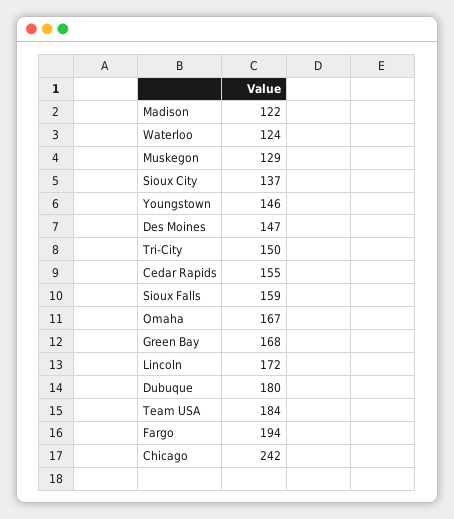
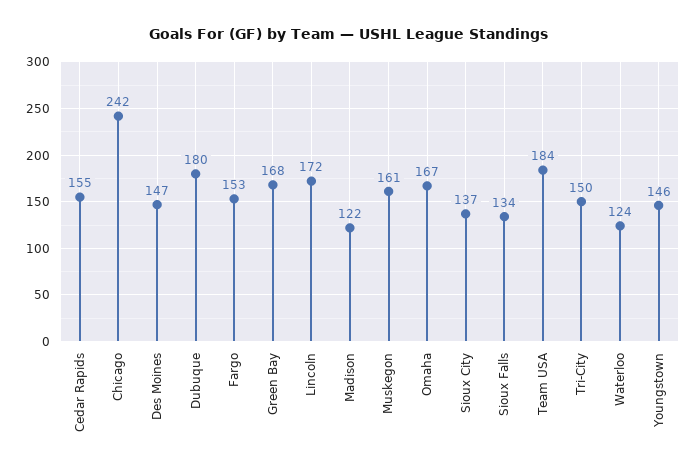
Muskegon: 129 -> 161
Sioux Falls: 159 -> 134
Fargo: 194 -> 153

